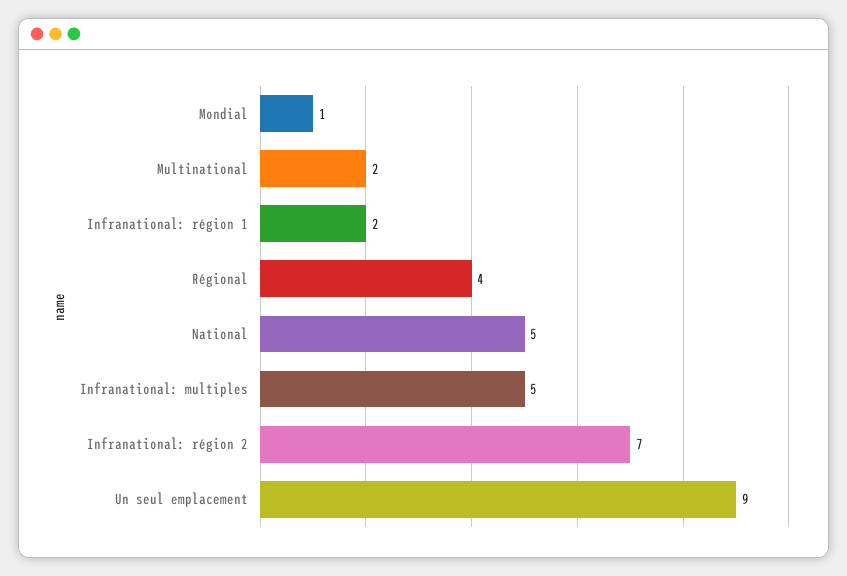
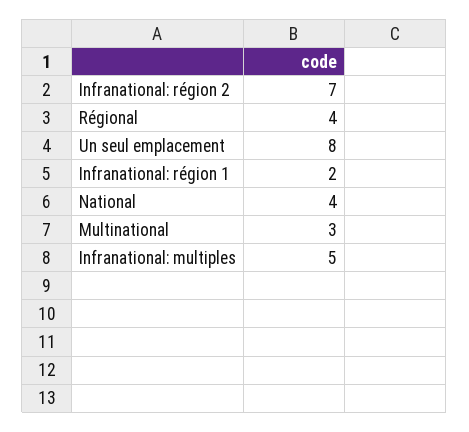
Mondial: 1 -> none
Multinational: 2 -> 3
National: 5 -> 4
Un seul emplacement: 9 -> 8

